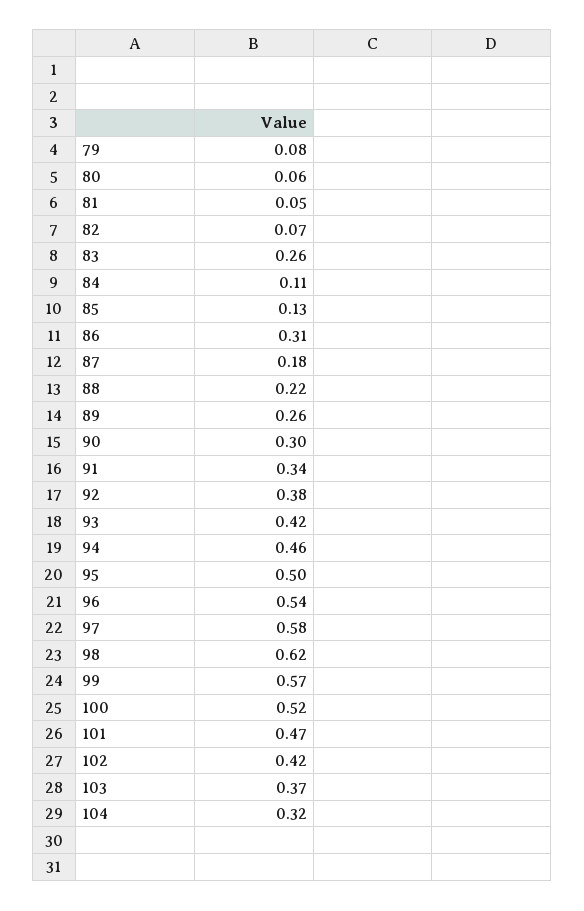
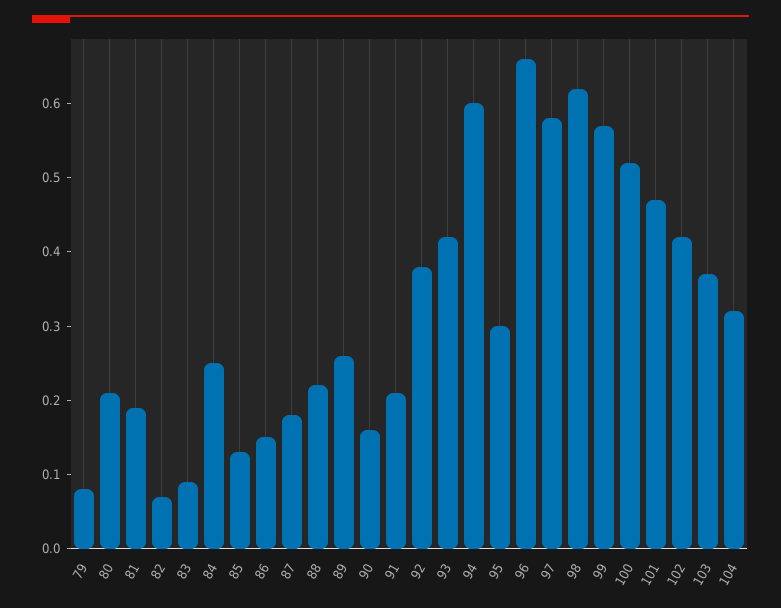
80: 0.06 -> 0.2
81: 0.05 -> 0.2
83: 0.26 -> 0.1
84: 0.11 -> 0.25
86: 0.31 -> 0.15
90: 0.3 -> 0.15
91: 0.34 -> 0.2
94: 0.46 -> 0.6
95: 0.5 -> 0.3
96: 0.54 -> 0.65

